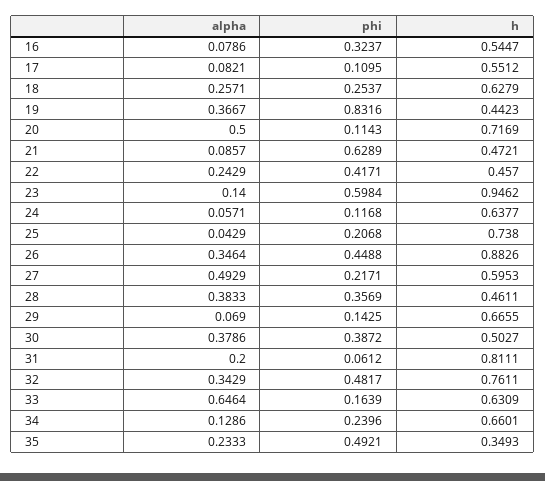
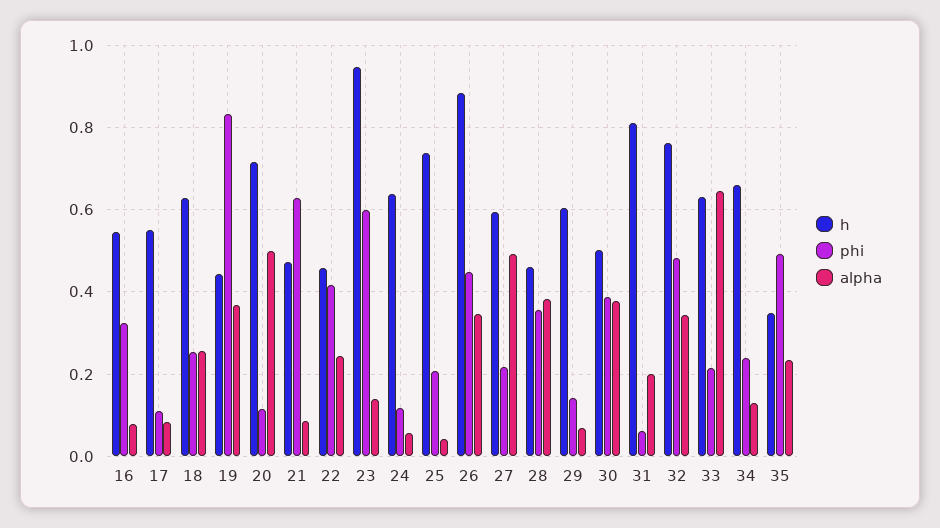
h, 29: 0.6655 -> 0.6
phi, 33: 0.1639 -> 0.22

